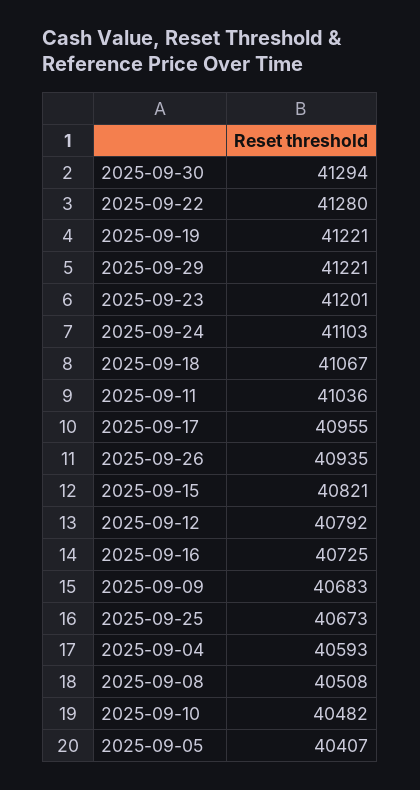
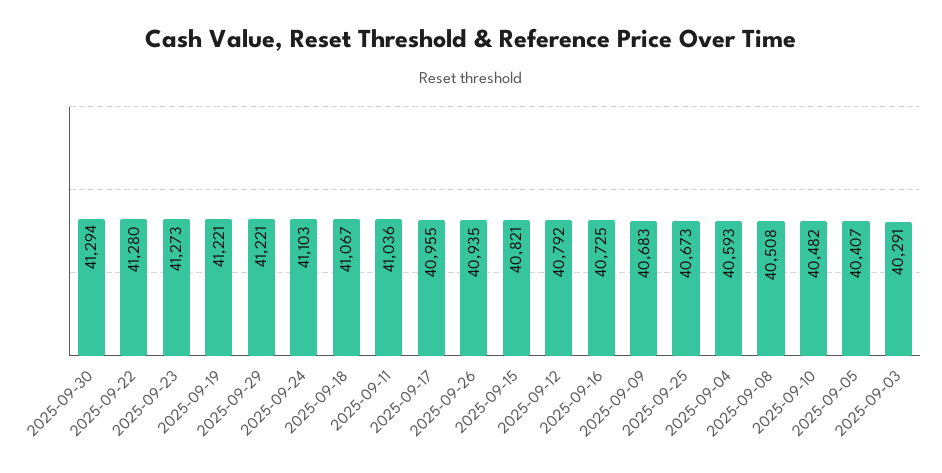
2025-09-23: 41201 -> 41273
2025-09-03: none -> 40291

